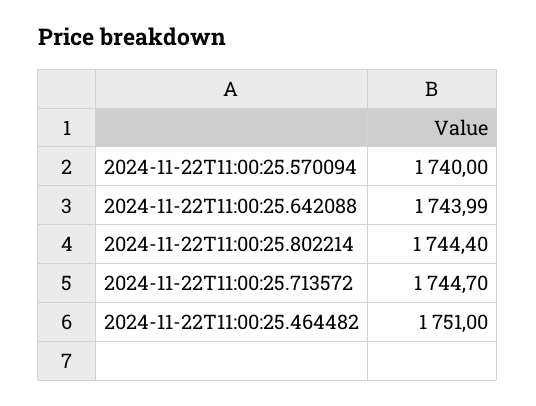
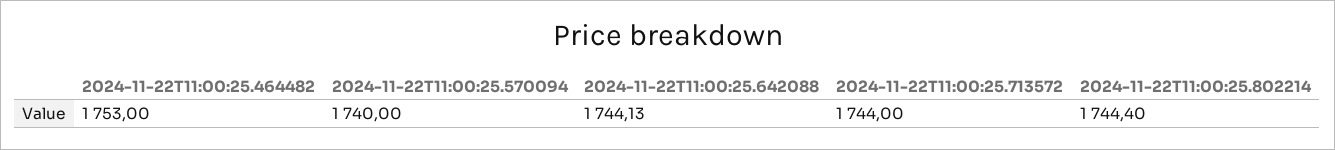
2024-11-22T11:00:25.642088: 1743.99 -> 1744.13
2024-11-22T11:00:25.713572: 1744.7 -> 1744
2024-11-22T11:00:25.464482: 1751 -> 1753

